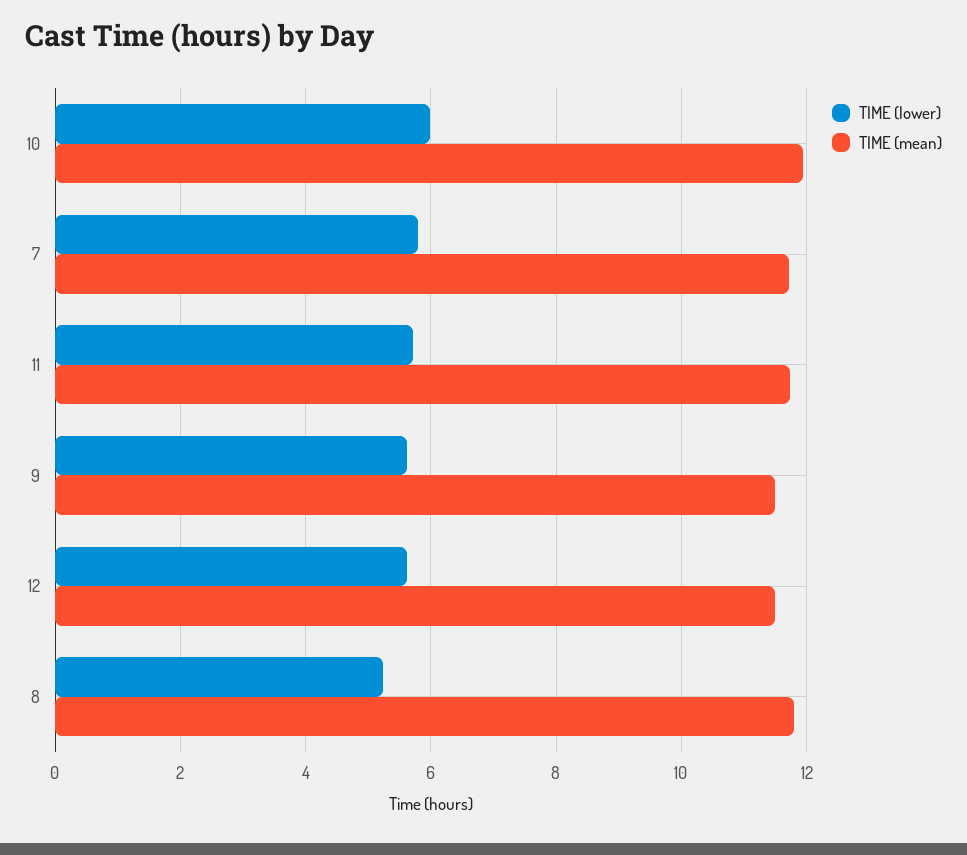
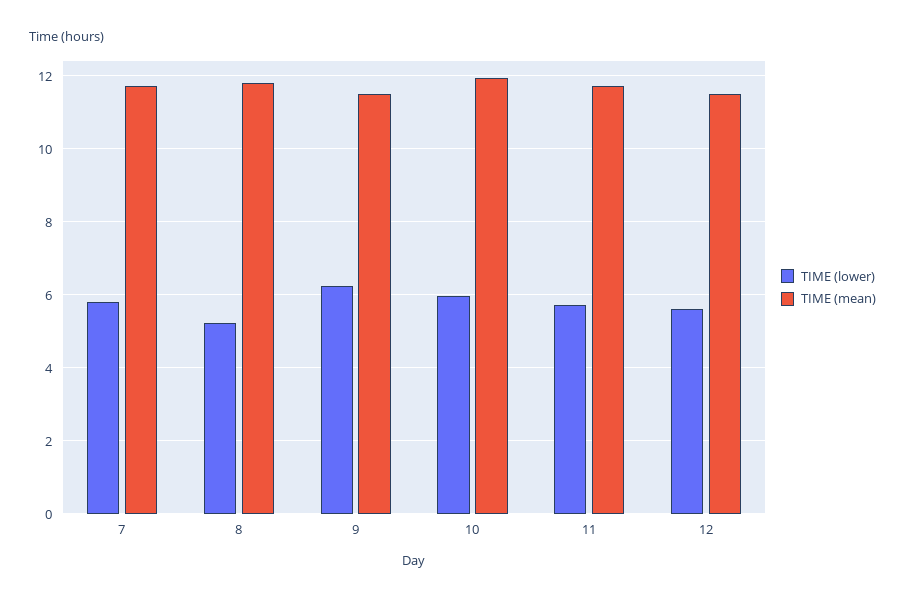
TIME (lower), 9: 5.6 -> 6.2

